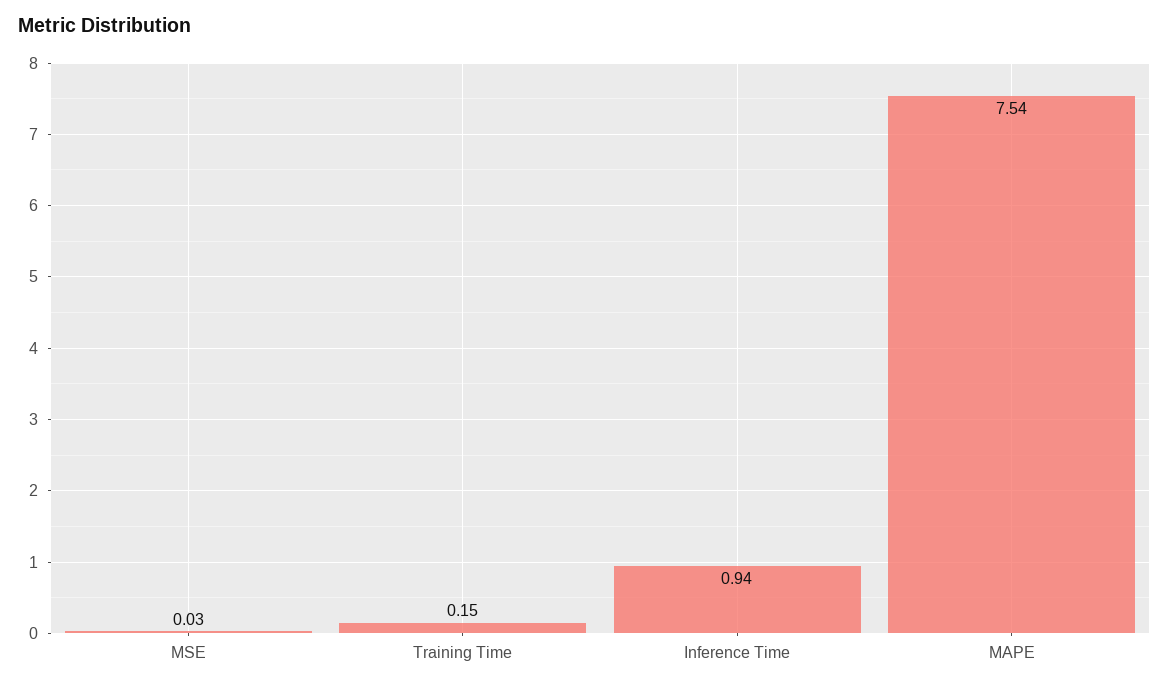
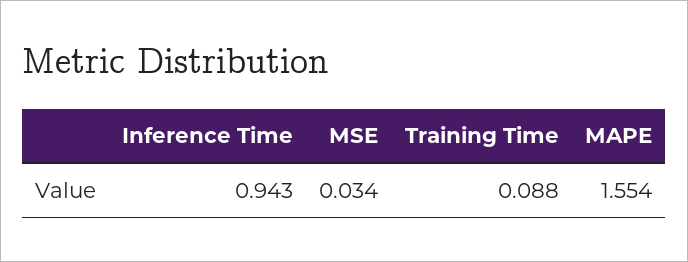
Training Time: 0.15 -> 0.088
MAPE: 7.54 -> 1.554

